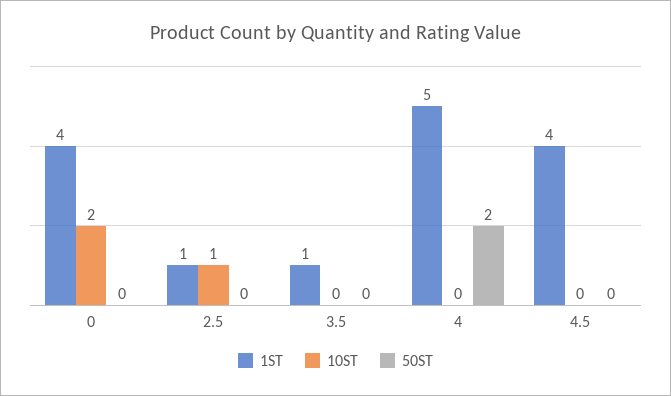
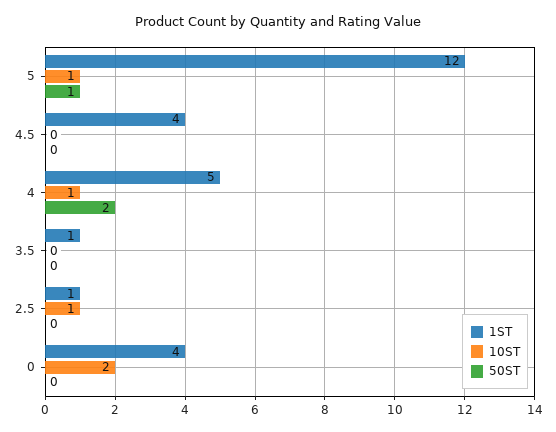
10ST, 4: 0 -> 1
1ST, 5: none -> 12
10ST, 5: none -> 1
50ST, 5: none -> 1

